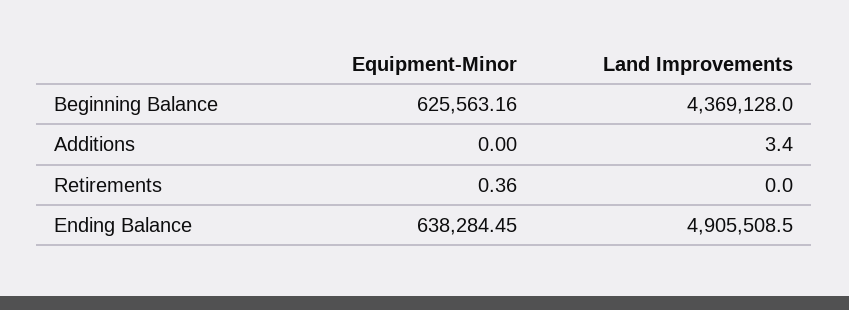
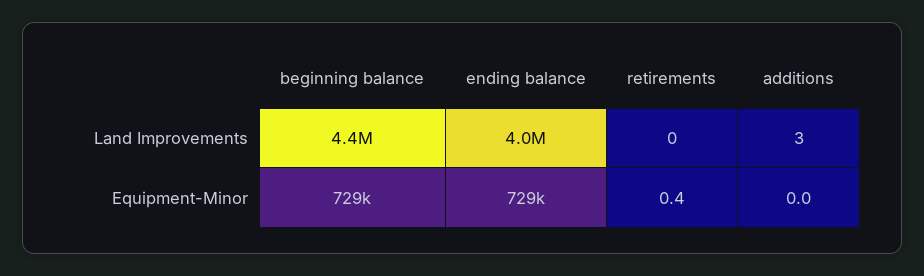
Equipment-Minor, Beginning Balance: 625563.16 -> 729000
Equipment-Minor, Ending Balance: 638284.45 -> 729000
Land Improvements, Ending Balance: 4905508.5 -> 4000000

